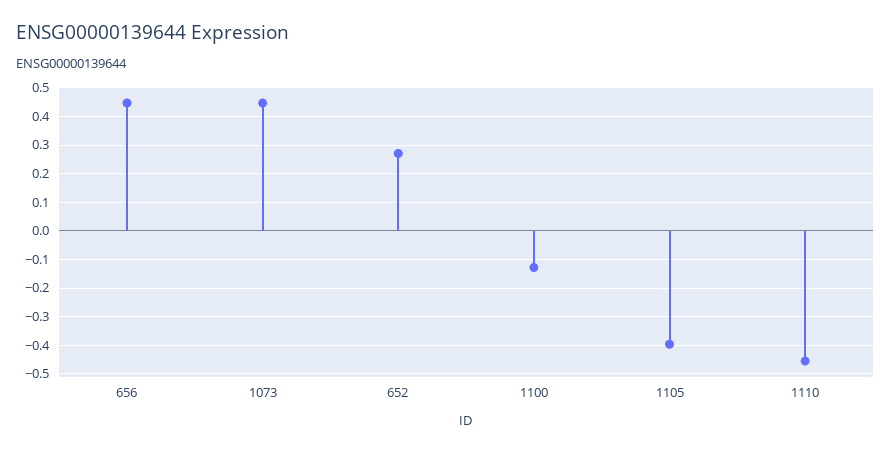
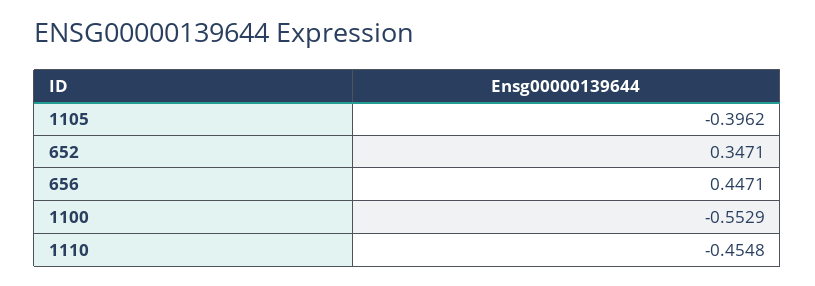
1073: 0.45 -> none
652: 0.275 -> 0.3471
1100: -0.125 -> -0.5529

